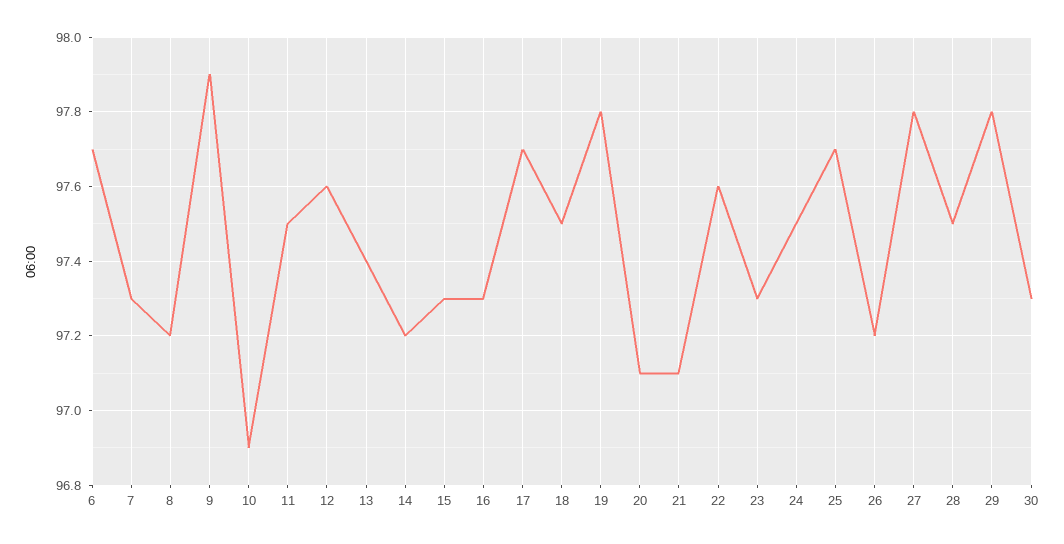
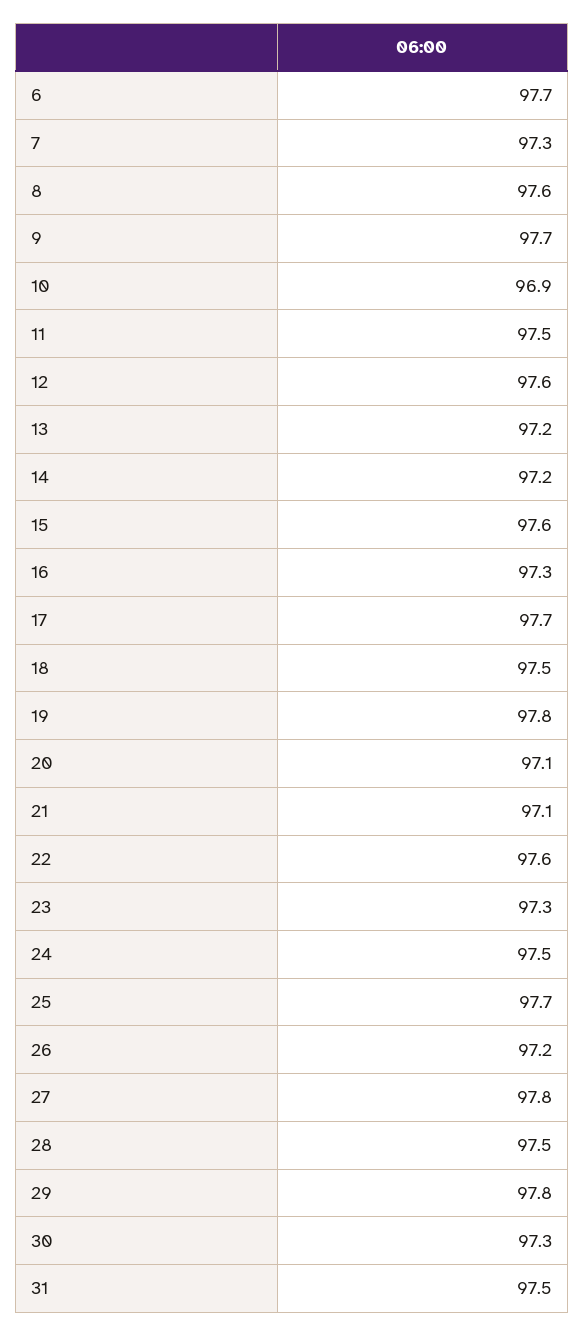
8: 97.2 -> 97.6
9: 97.9 -> 97.7
13: 97.4 -> 97.2
15: 97.3 -> 97.6
31: none -> 97.5

